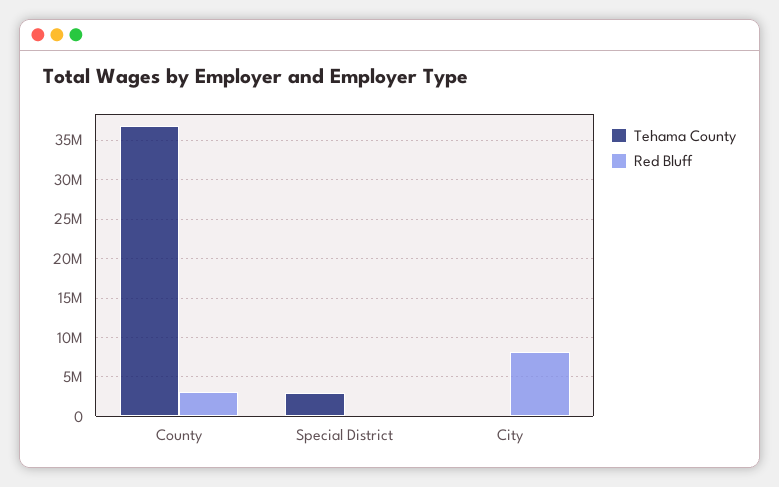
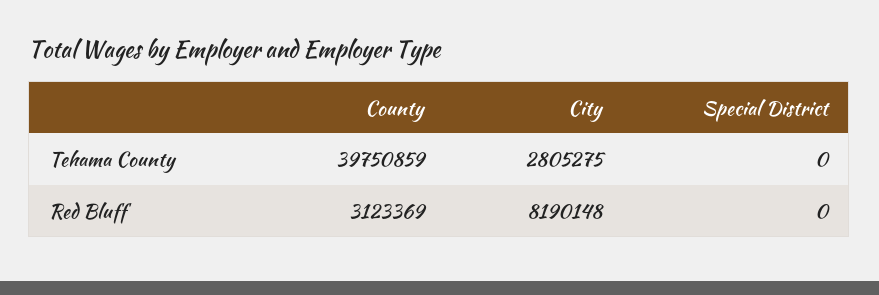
Tehama County, County: 37000000 -> 39750859
Tehama County, Special District: 3000000 -> 0
Tehama County, City: 0 -> 2805275

